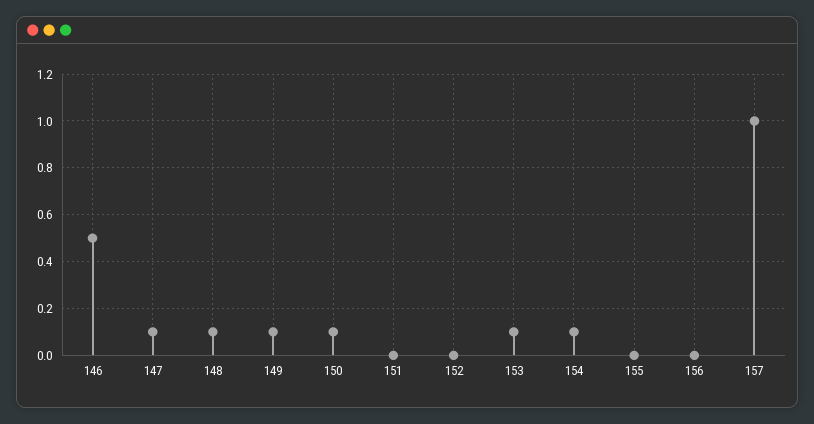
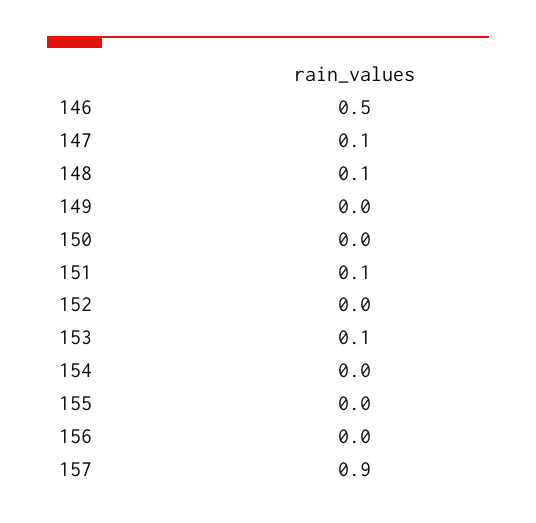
149: 0.1 -> 0
150: 0.1 -> 0
151: 0 -> 0.1
154: 0.1 -> 0
157: 1 -> 0.9

